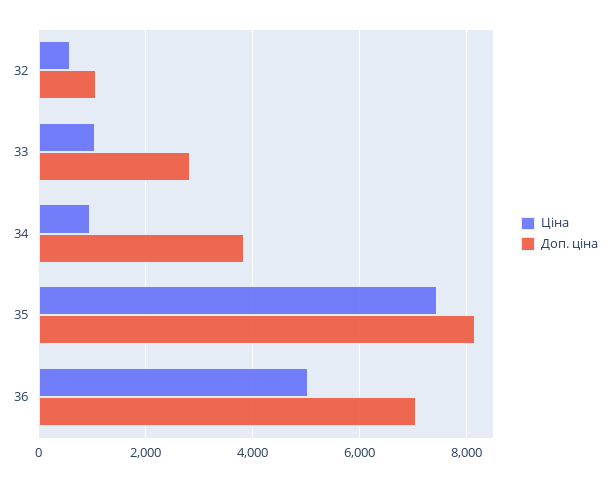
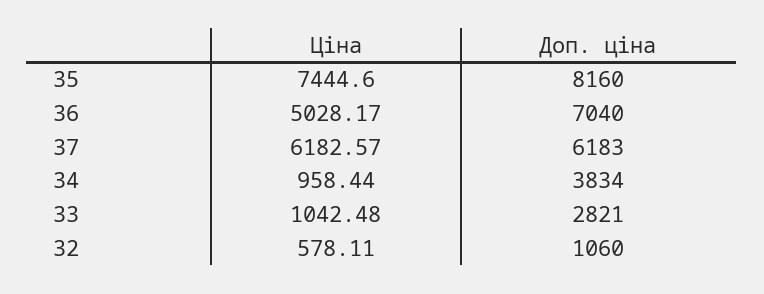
Ціна, 37: none -> 6182.57
Доп. ціна, 37: none -> 6183

